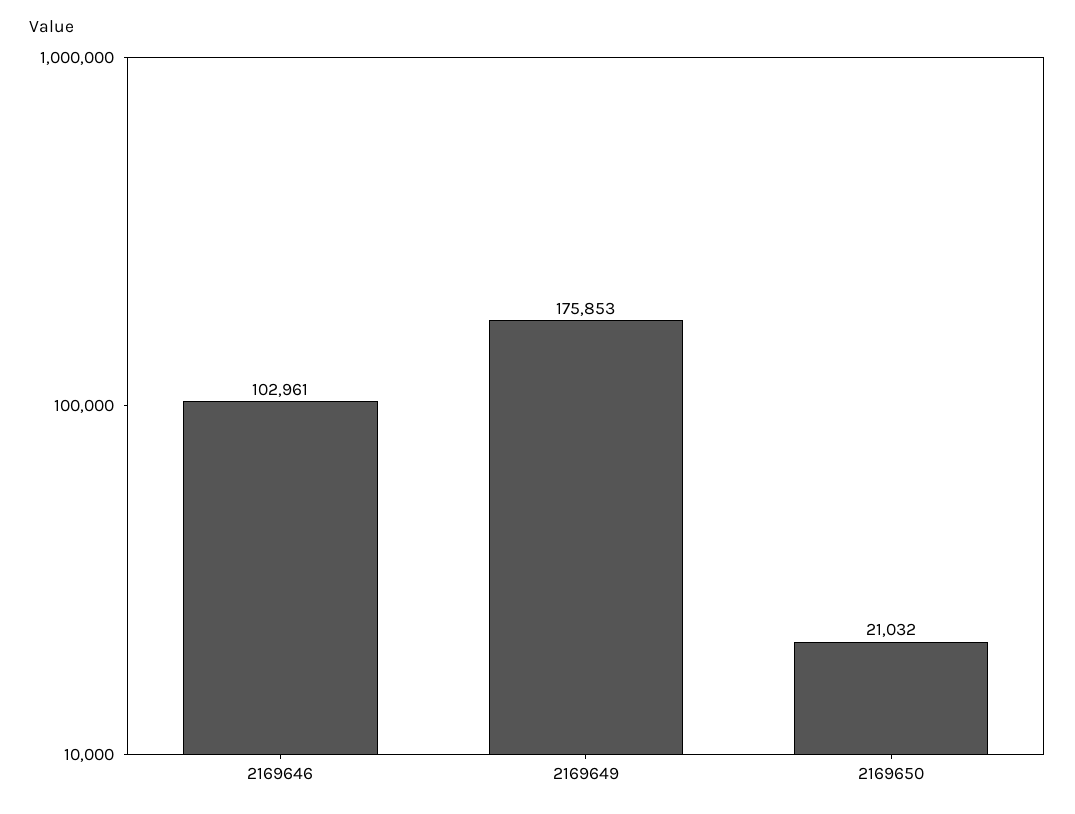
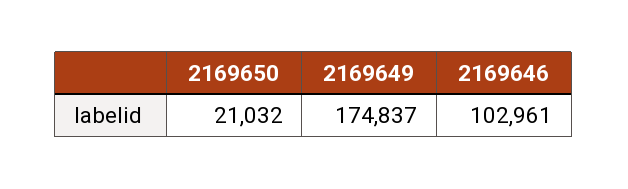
2169649: 175853 -> 174837

